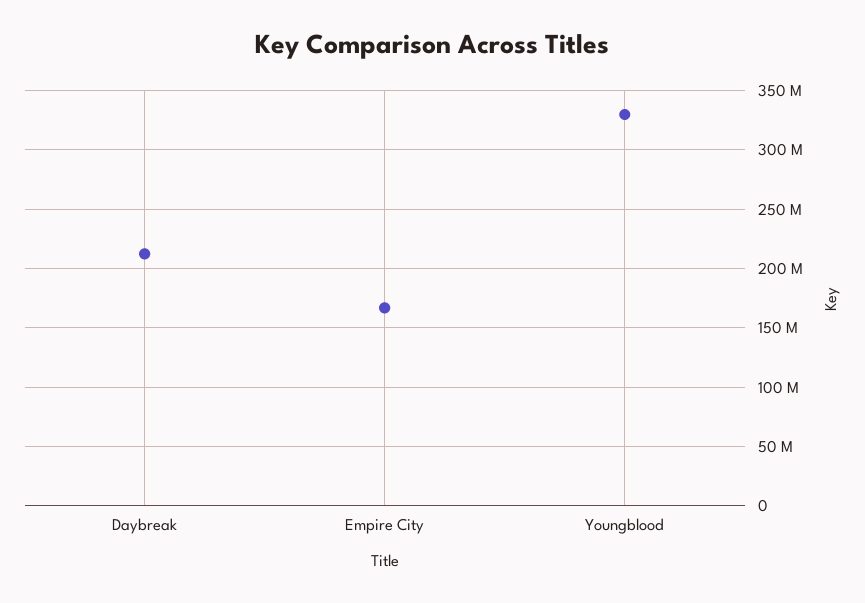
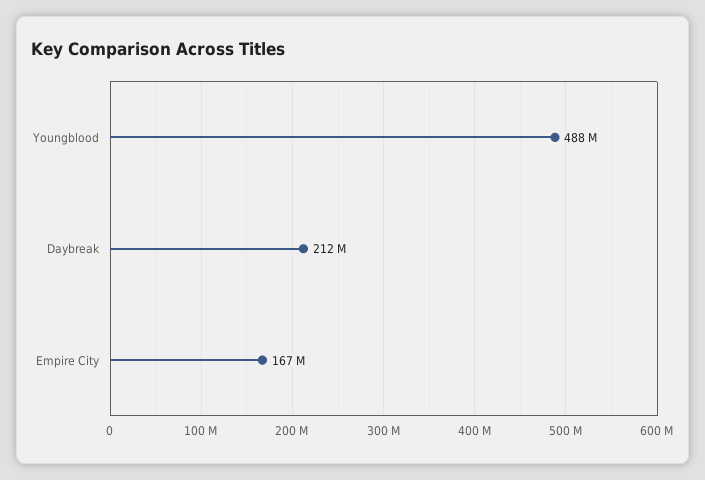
Youngblood: 330000000 -> 488000000

